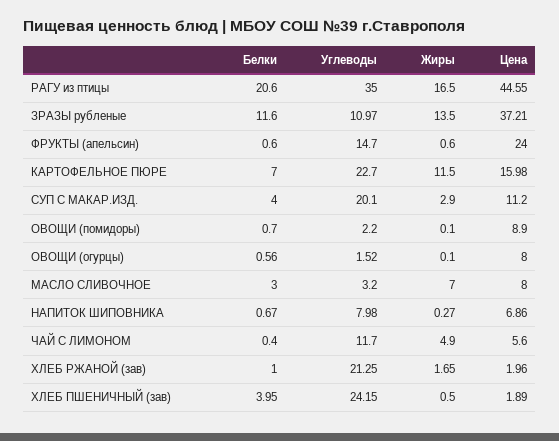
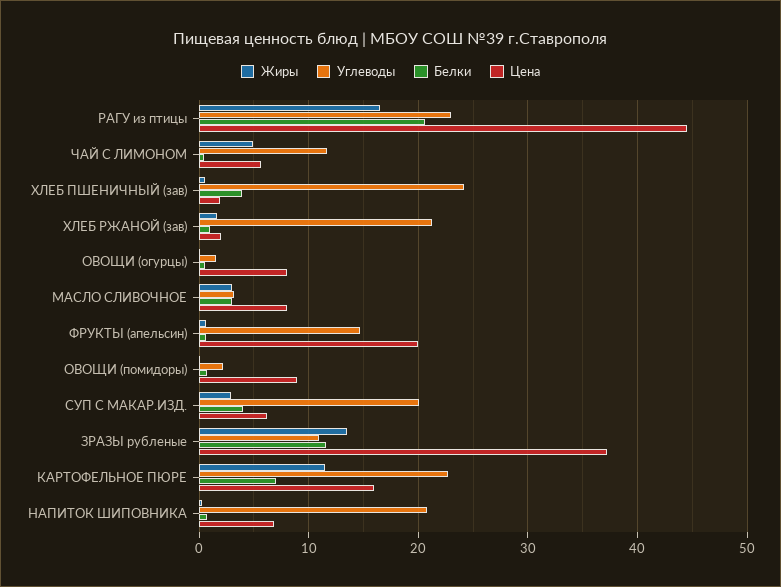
Углеводы, РАГУ из птицы: 35 -> 23
Цена, ФРУКТЫ (апельсин): 24 -> 20
Цена, СУП С МАКАР.ИЗД.: 11.2 -> 6
Жиры, МАСЛО СЛИВОЧНОЕ: 7 -> 3
Углеводы, НАПИТОК ШИПОВНИКА: 7.98 -> 21

